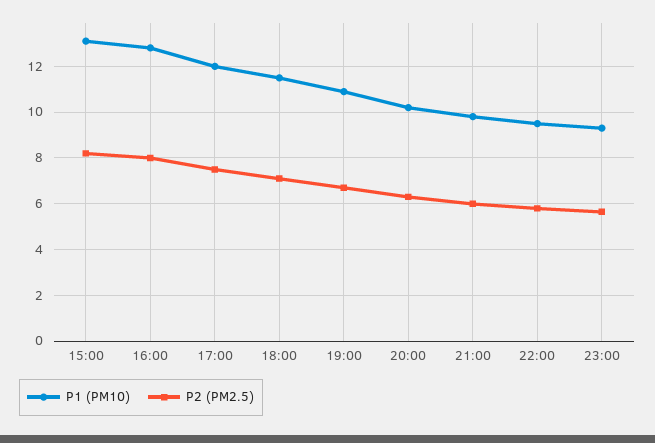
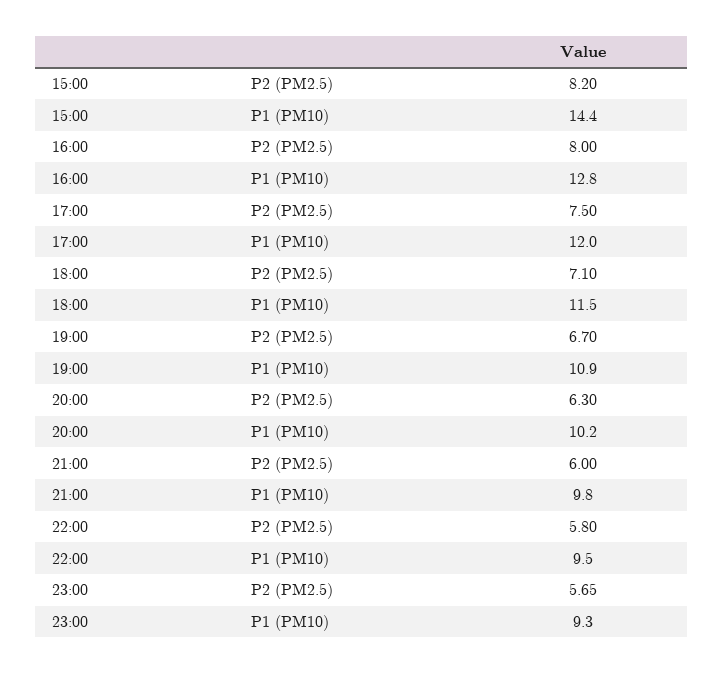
P1 (PM10), 15:00: 13 -> 14.4

